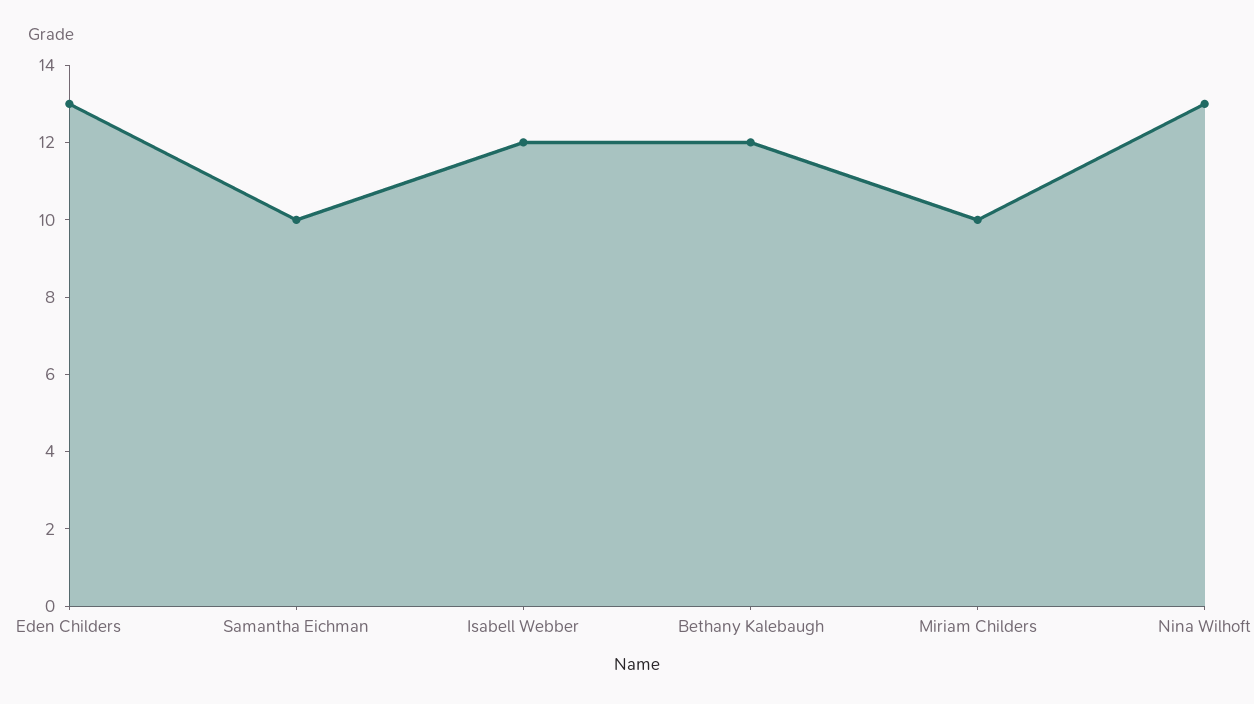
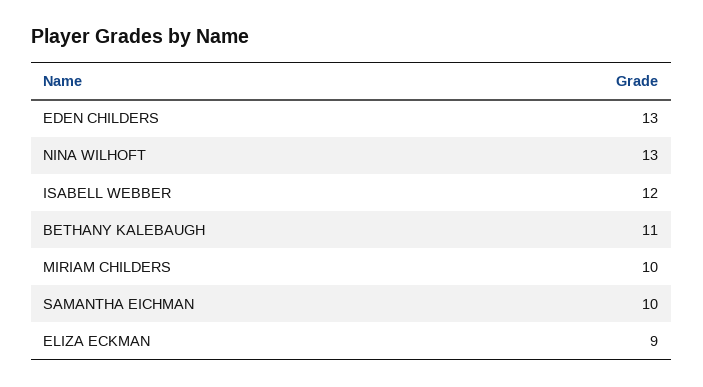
Bethany Kalebaugh: 12 -> 11
ELIZA ECKMAN: none -> 9

